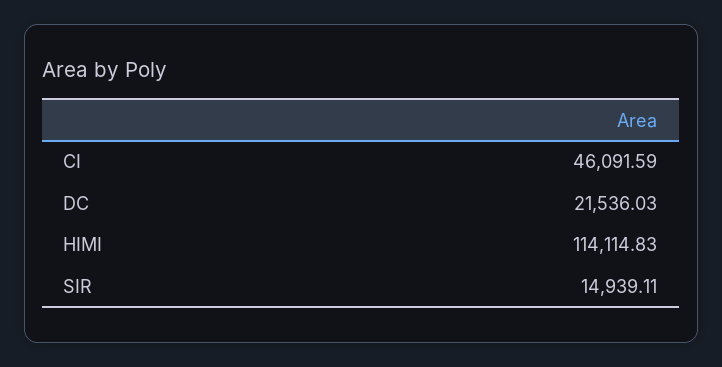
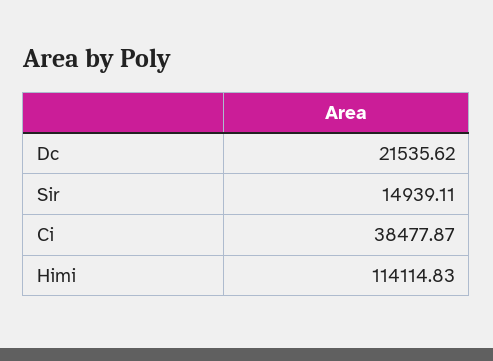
CI: 46091.59 -> 38477.87
DC: 21536.03 -> 21535.62

